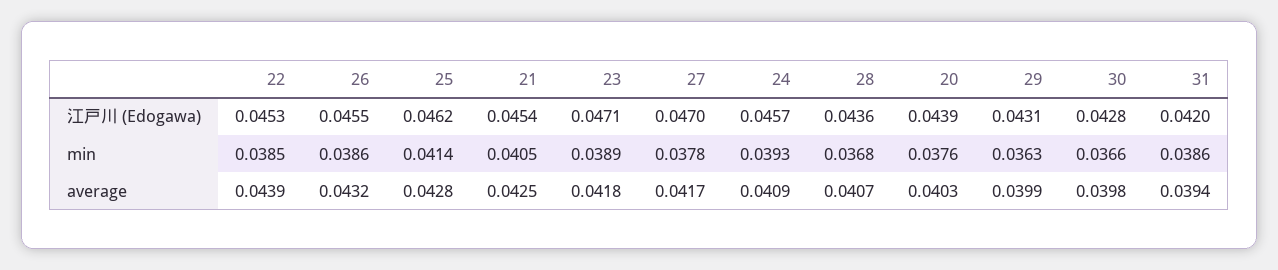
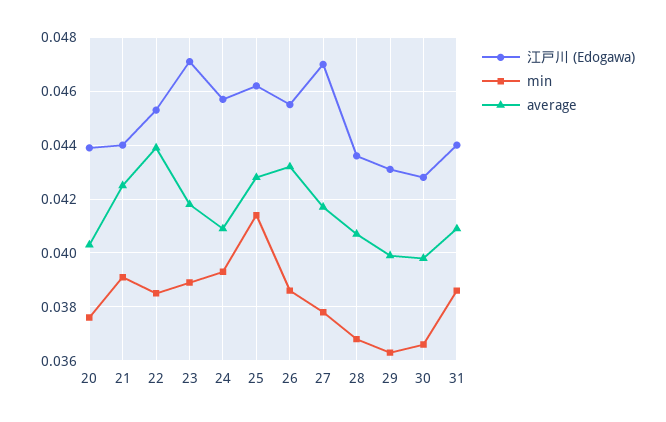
江戸川 (Edogawa), 21: 0.0454 -> 0.044
江戸川 (Edogawa), 31: 0.042 -> 0.044
min, 21: 0.0405 -> 0.039
average, 31: 0.0394 -> 0.041

